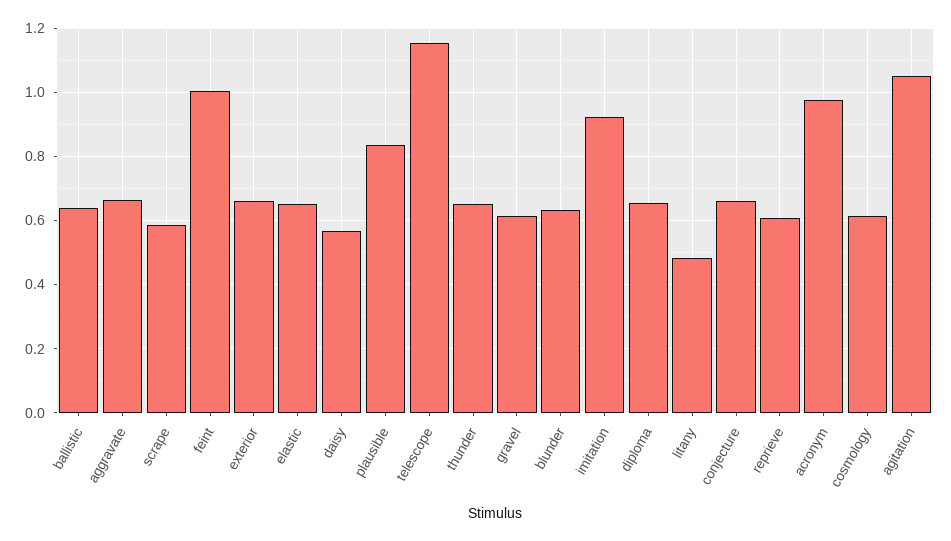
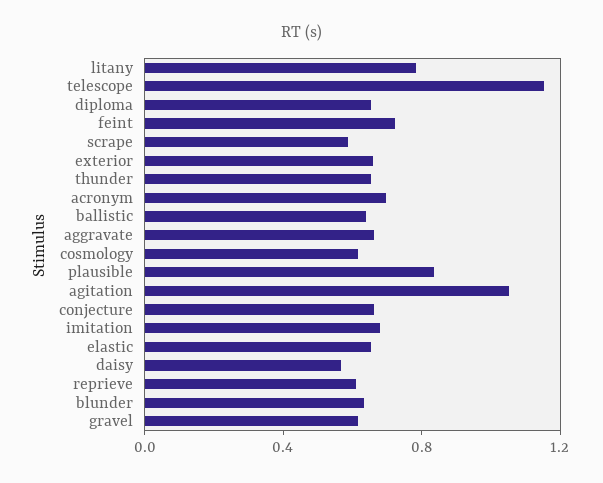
feint: 1 -> 0.7
imitation: 0.92 -> 0.7
litany: 0.48 -> 0.8
acronym: 0.98 -> 0.7

